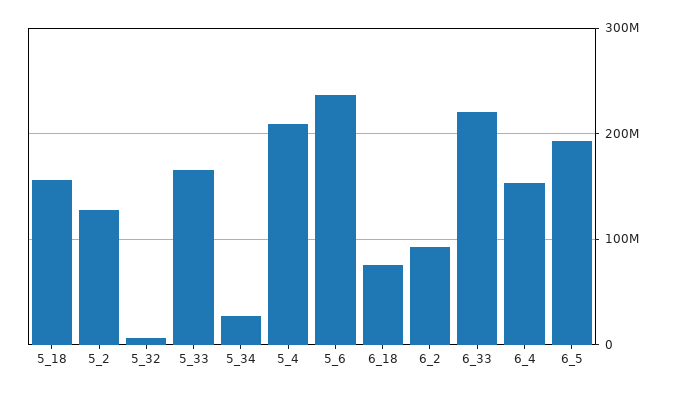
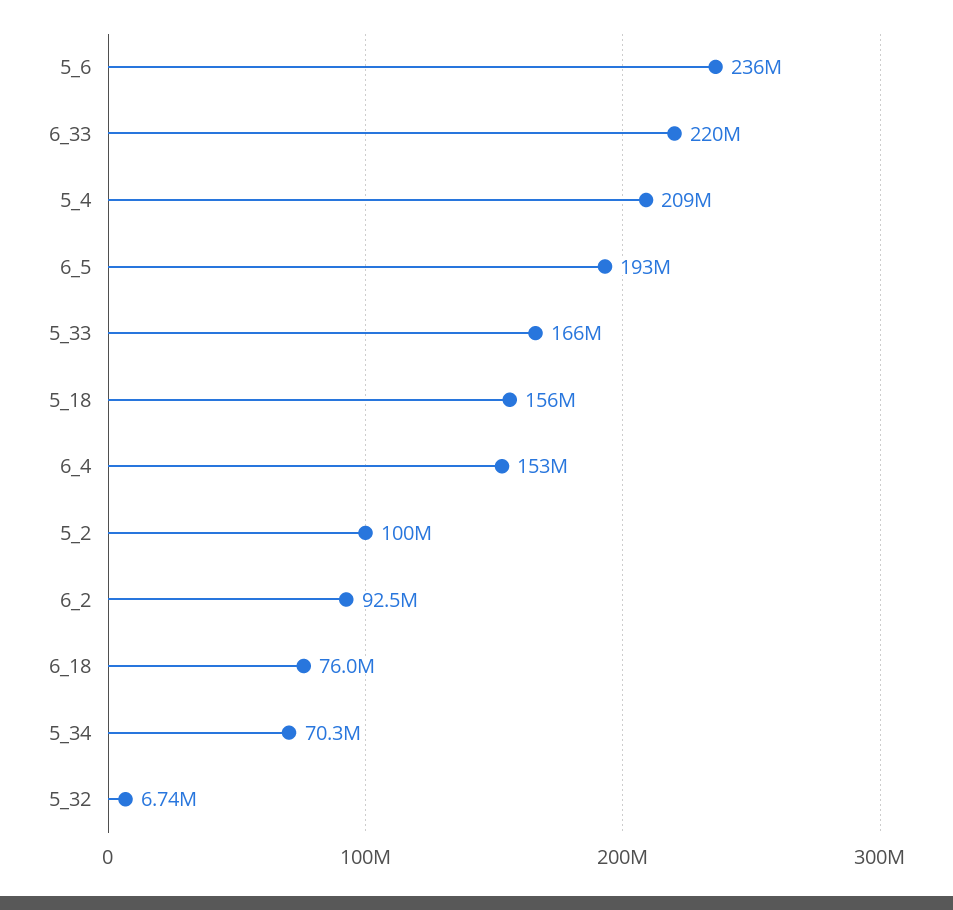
5_2: 130000000 -> 100000000
5_34: 30000000 -> 70300000

